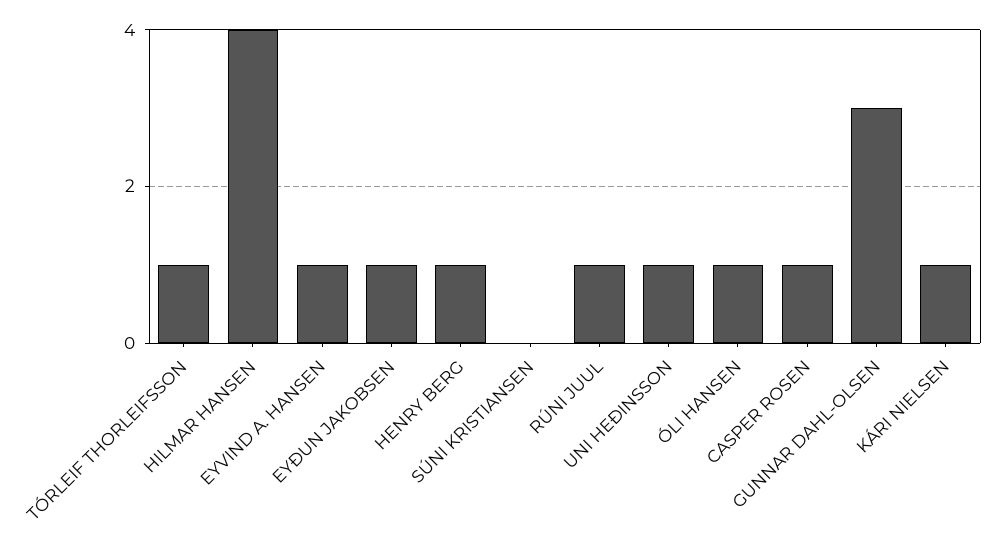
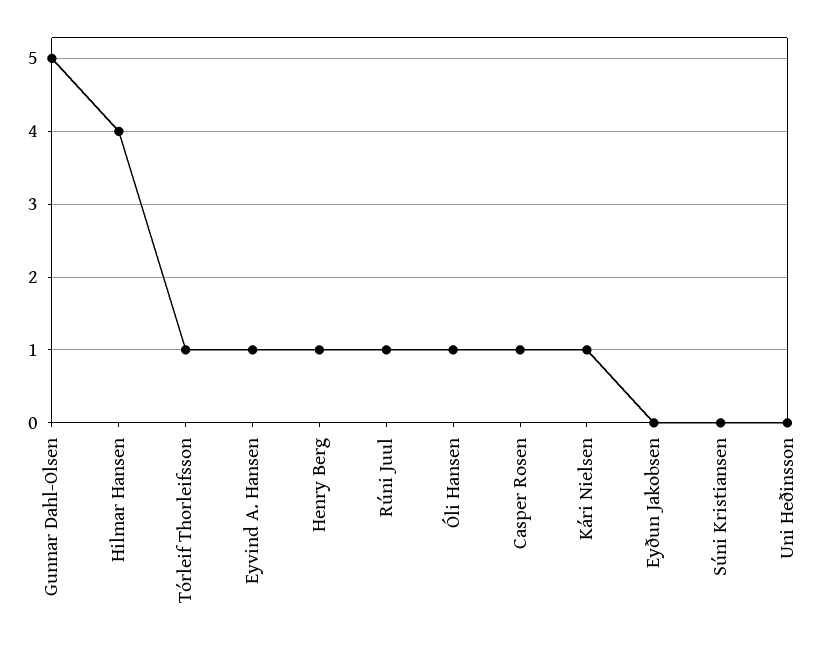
EYÐUN JAKOBSEN: 1 -> 0
UNI HEÐINSSON: 1 -> 0
GUNNAR DAHL-OLSEN: 3 -> 5

